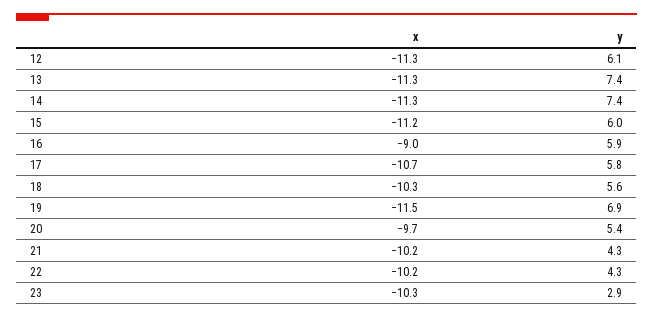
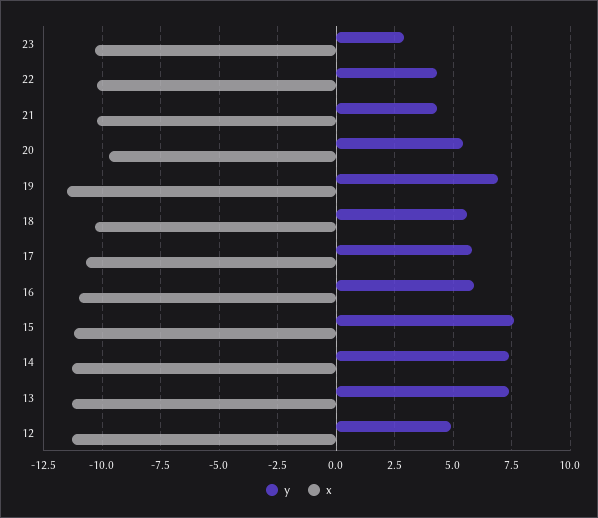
y, 12: 6.1 -> 5
y, 15: 6 -> 7.5
x, 16: -9 -> -11

